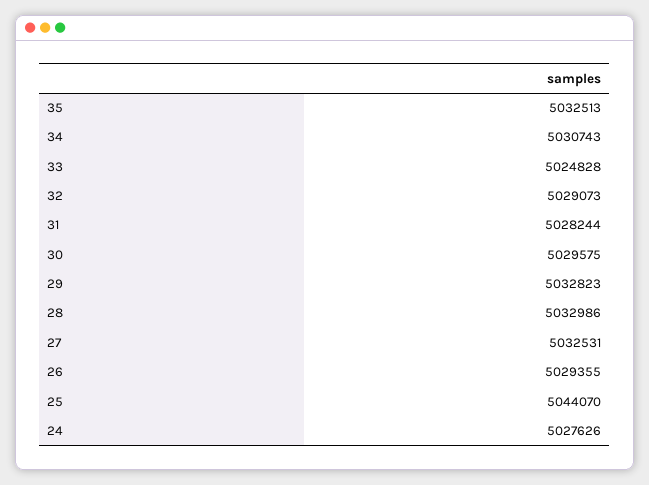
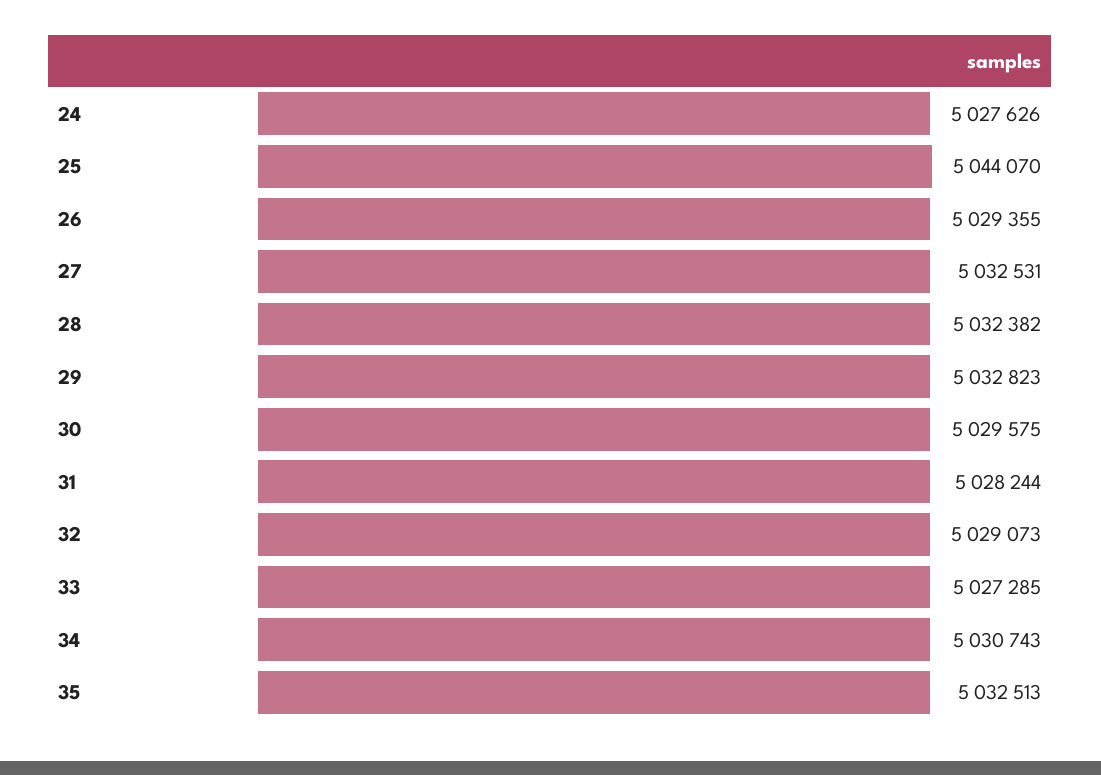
33: 5024828 -> 5027285
28: 5032986 -> 5032382

